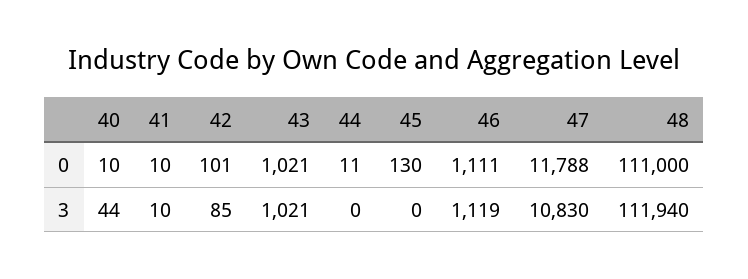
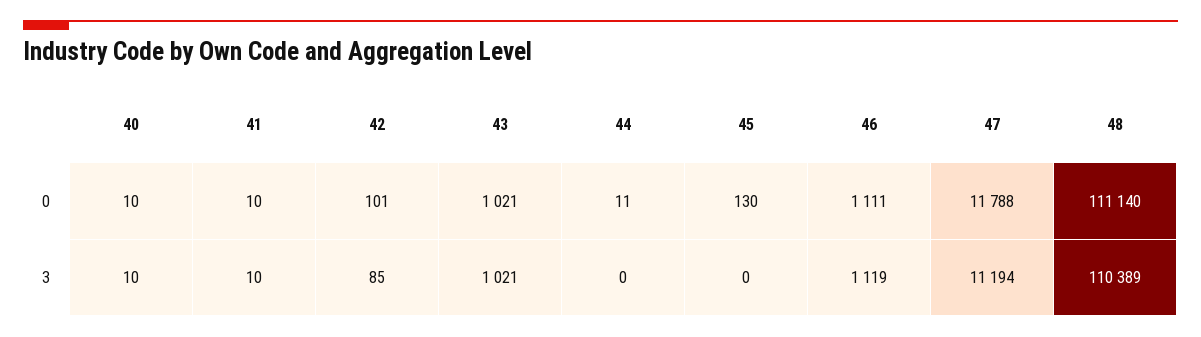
48, 0: 111000 -> 111140
40, 3: 44 -> 10
47, 3: 10830 -> 11194
48, 3: 111940 -> 110389

